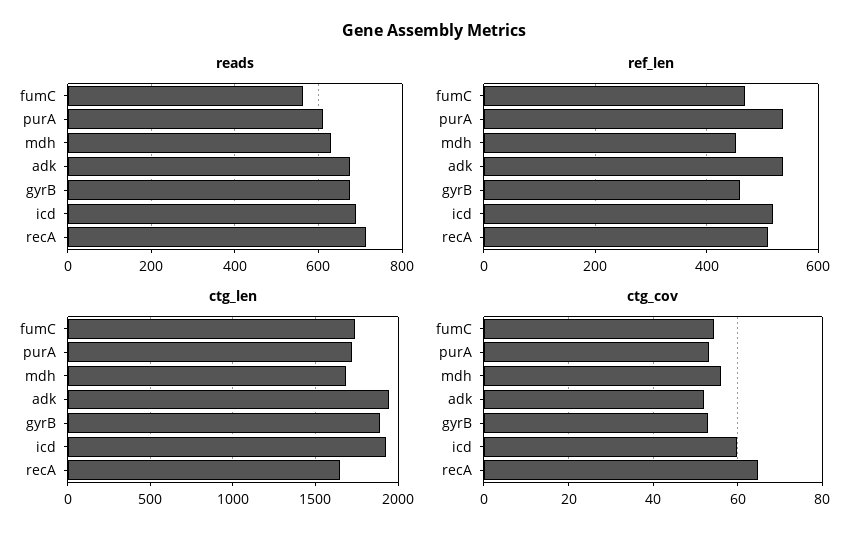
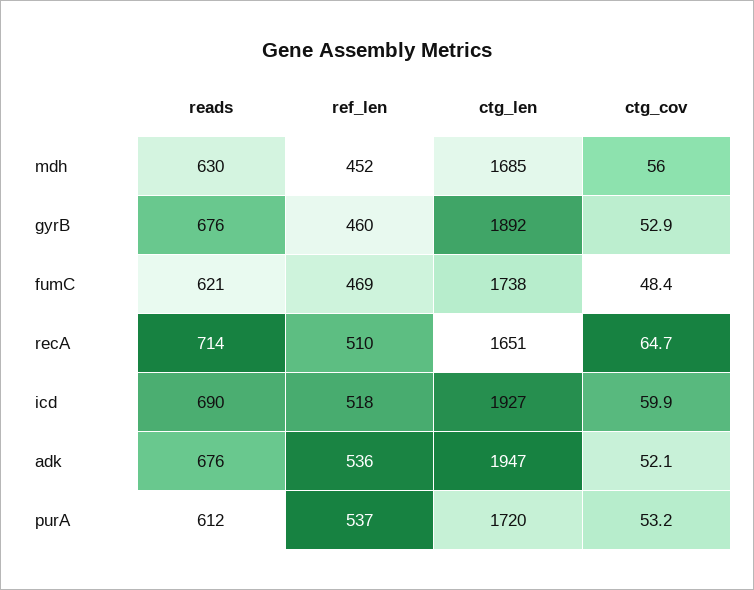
reads, fumC: 560 -> 621
ctg_cov, fumC: 54 -> 48.4

